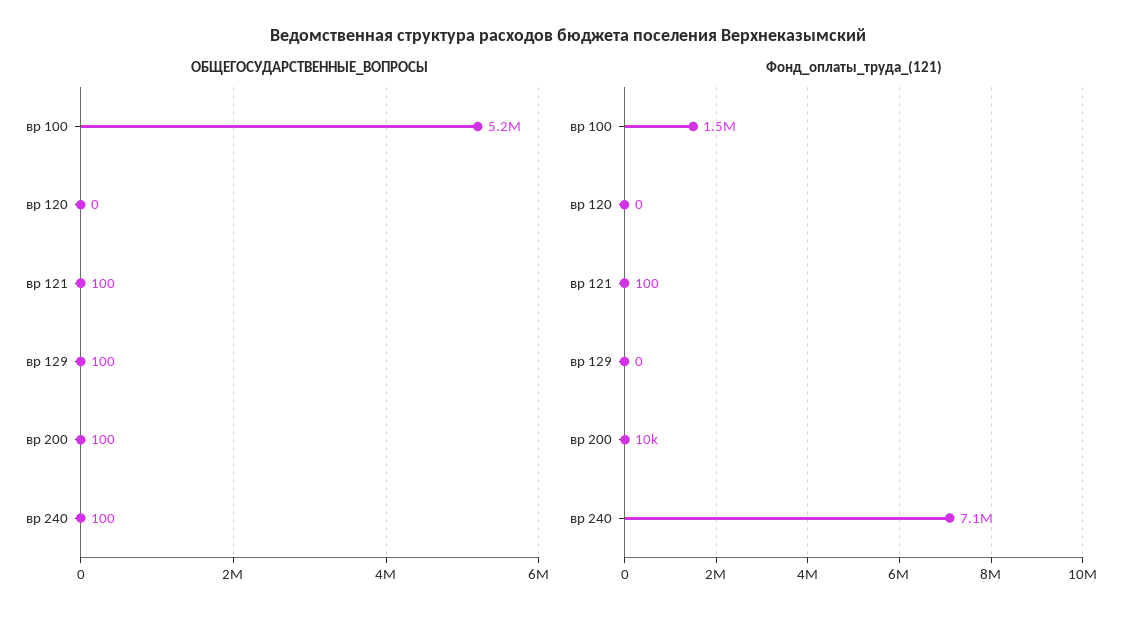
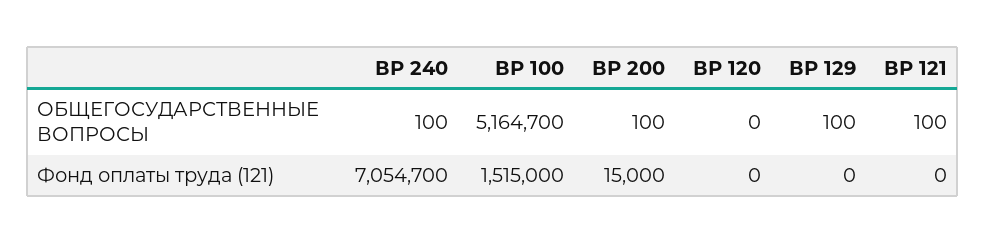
Фонд_оплаты_труда_(121), вр 121: 100 -> 0
Фонд_оплаты_труда_(121), вр 200: 10000 -> 15000

